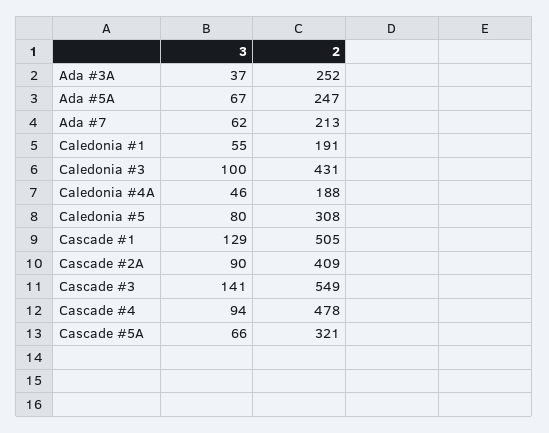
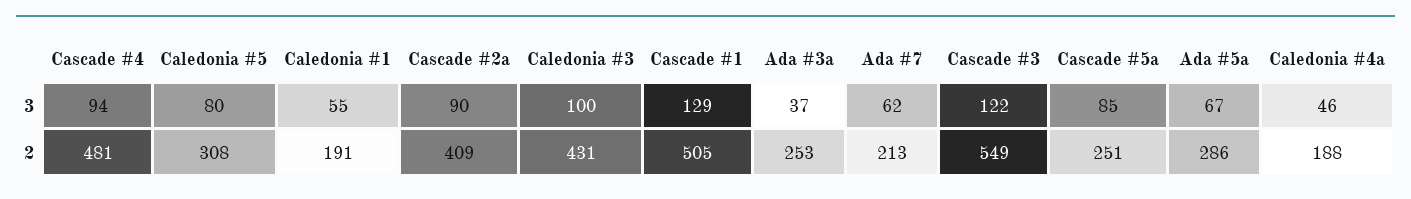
2, Ada #3A: 252 -> 253
2, Ada #5A: 247 -> 286
3, Cascade #3: 141 -> 122
2, Cascade #4: 478 -> 481
3, Cascade #5A: 66 -> 85
2, Cascade #5A: 321 -> 251

